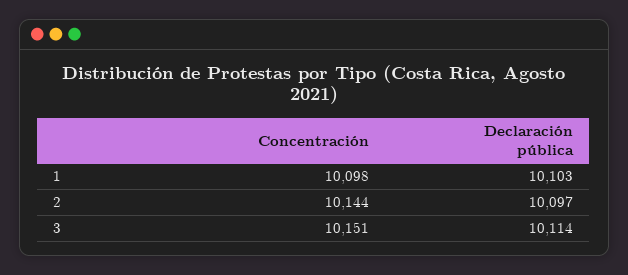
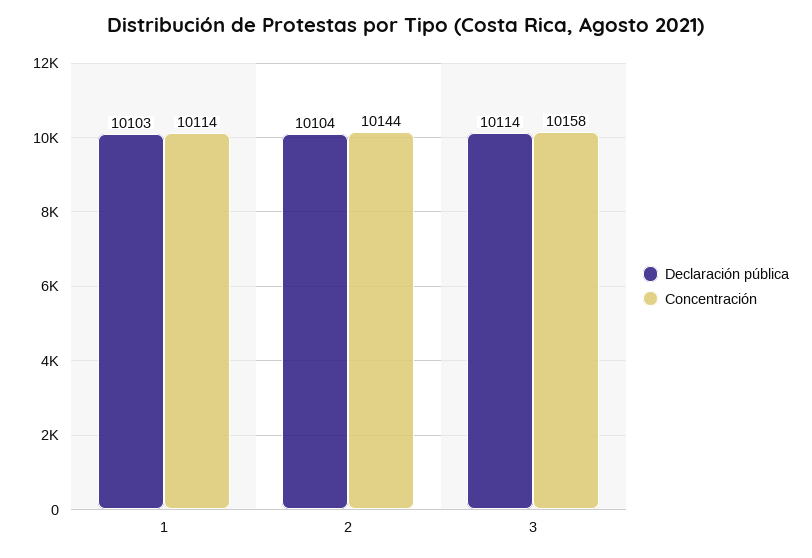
Concentración, 1: 10098 -> 10114
Declaración pública, 2: 10097 -> 10104
Concentración, 3: 10151 -> 10158

